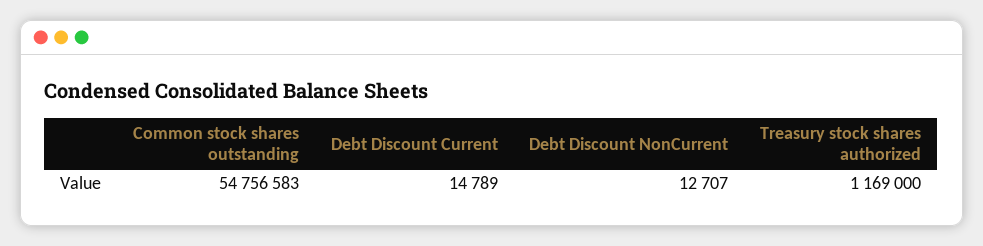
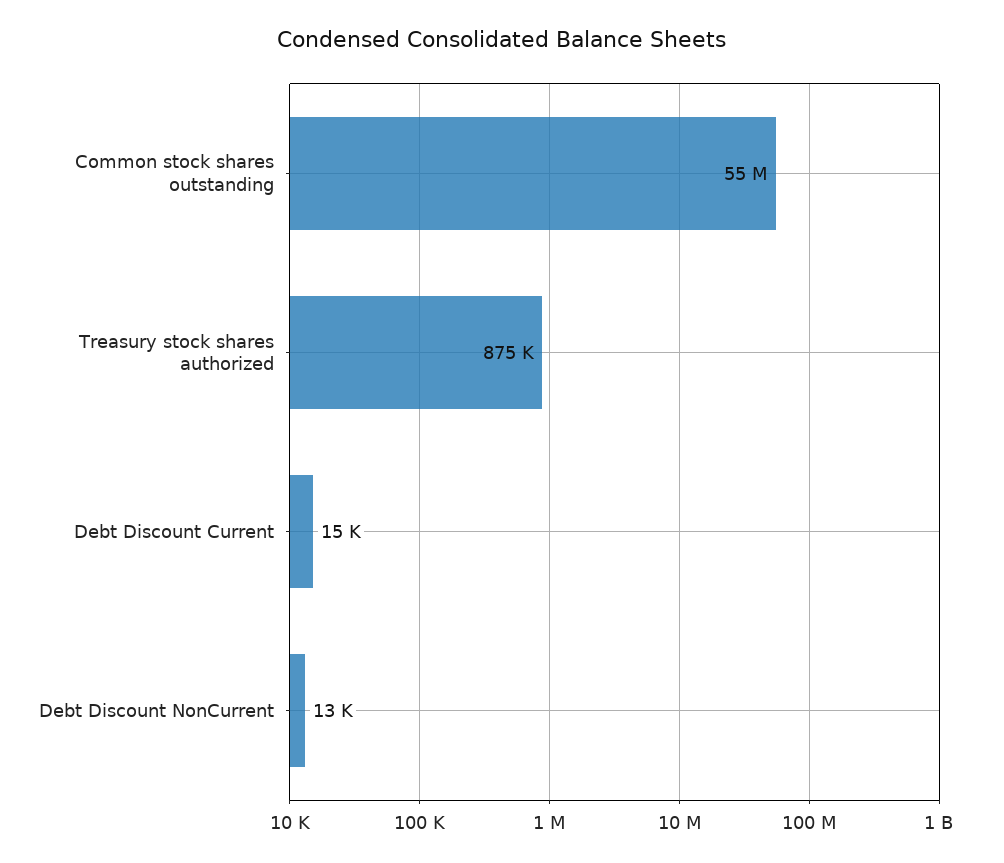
Treasury stock shares authorized: 1169000 -> 875000

